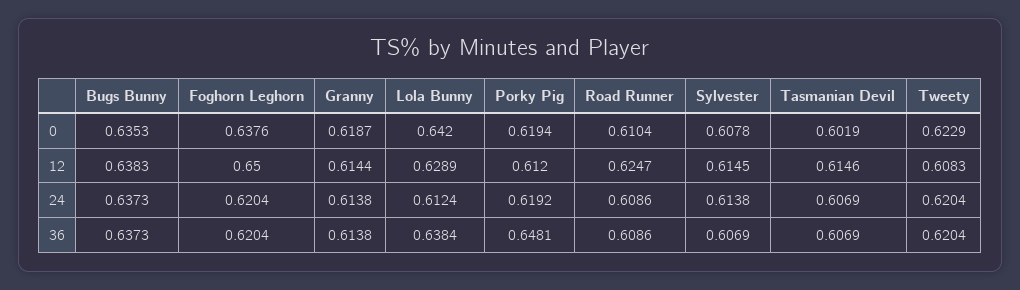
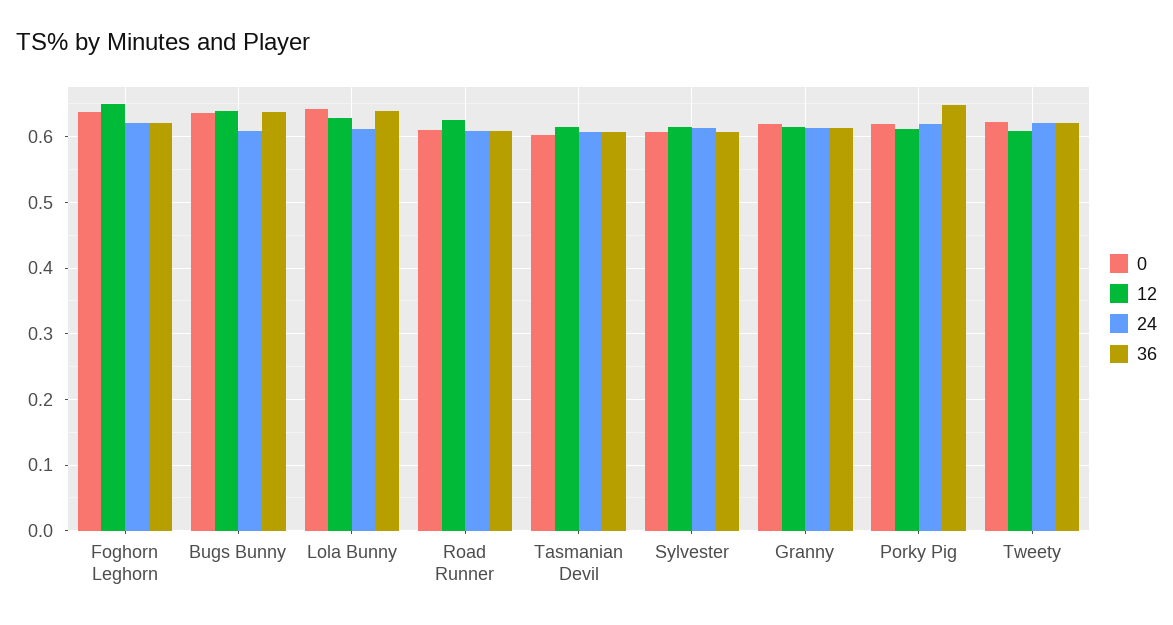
24, Bugs Bunny: 0.6373 -> 0.61

